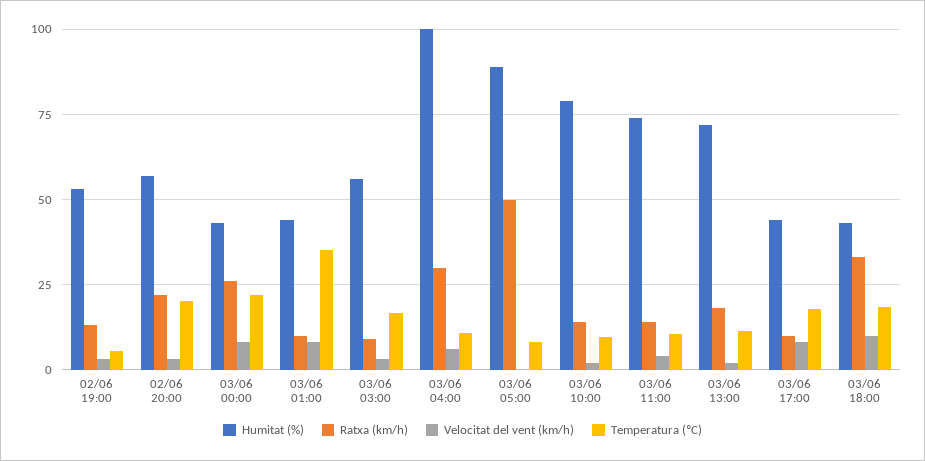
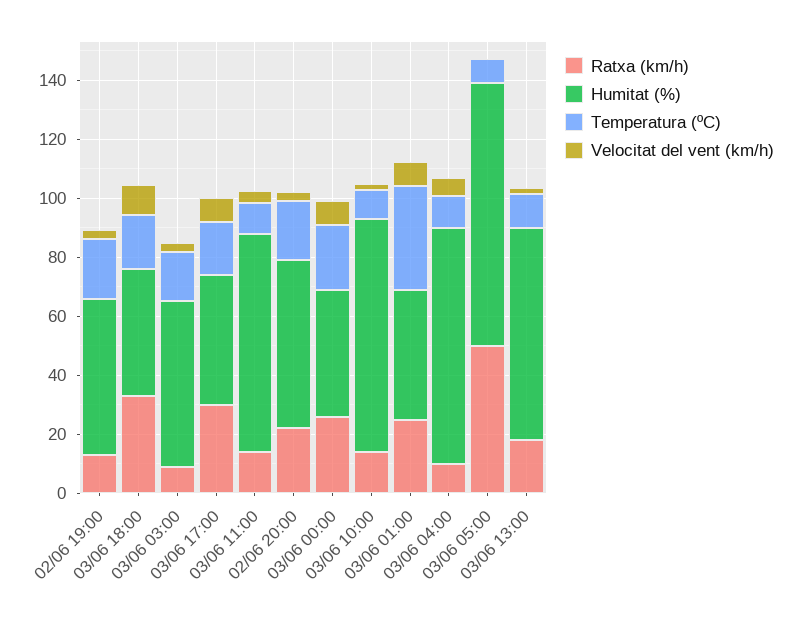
Temperatura (ºC), 02/06 19:00: 5 -> 20
Ratxa (km/h), 03/06 01:00: 10 -> 25
Humitat (%), 03/06 04:00: 100 -> 80
Ratxa (km/h), 03/06 04:00: 30 -> 10
Ratxa (km/h), 03/06 17:00: 10 -> 30

